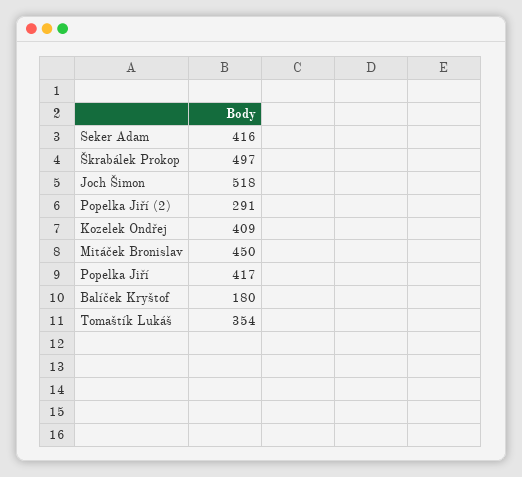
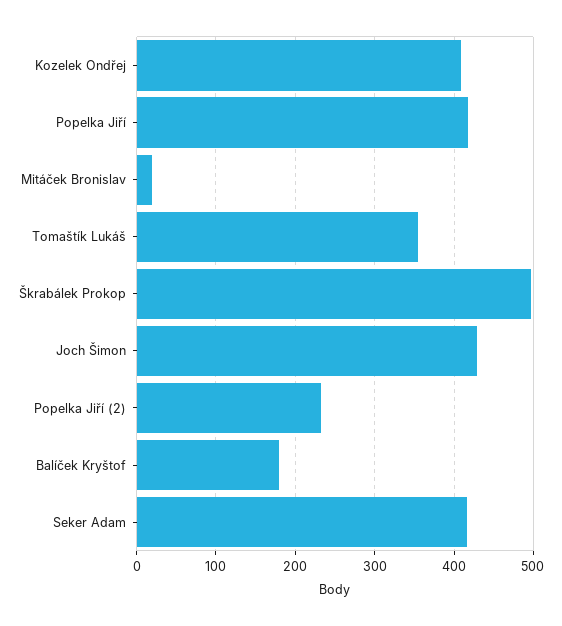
Joch Šimon: 518 -> 430
Popelka Jiří (2): 291 -> 230
Mitáček Bronislav: 450 -> 20

